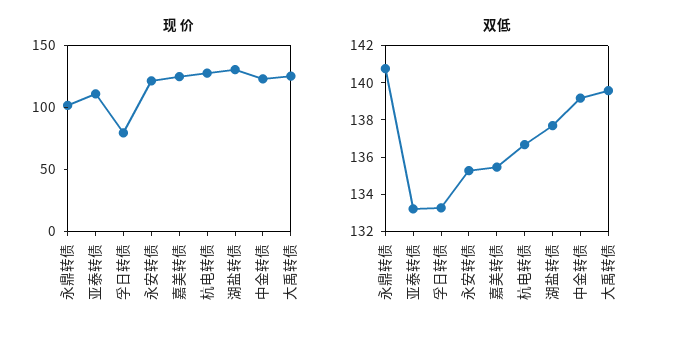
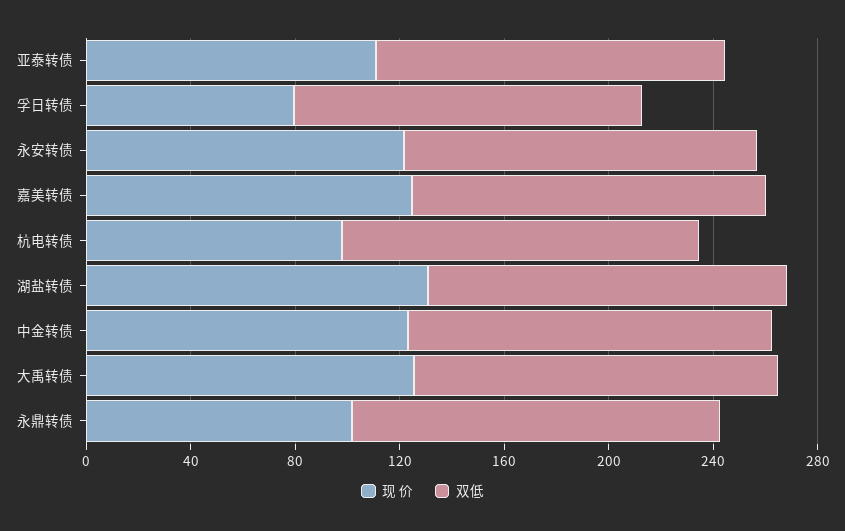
现 价, 杭电转债: 130 -> 100

